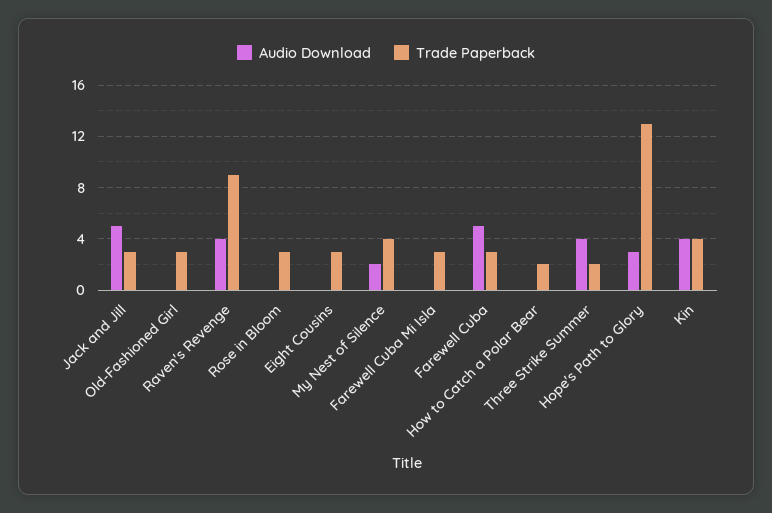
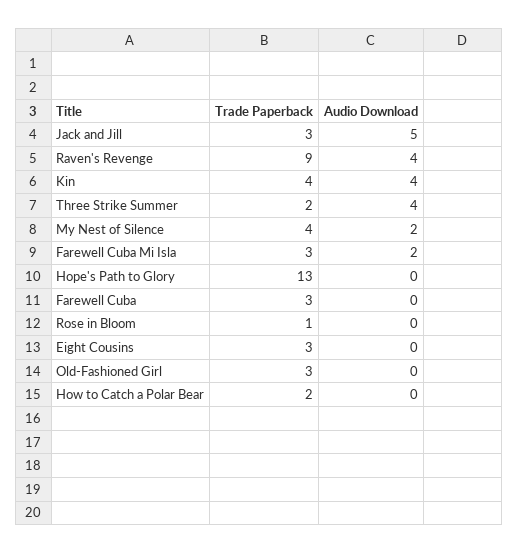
Trade Paperback, Rose in Bloom: 3 -> 1
Audio Download, Farewell Cuba Mi Isla: 0 -> 2
Audio Download, Farewell Cuba: 5 -> 0
Audio Download, Hope's Path to Glory: 3 -> 0

